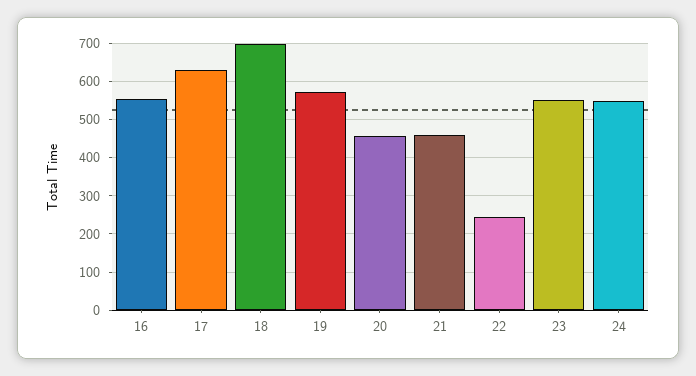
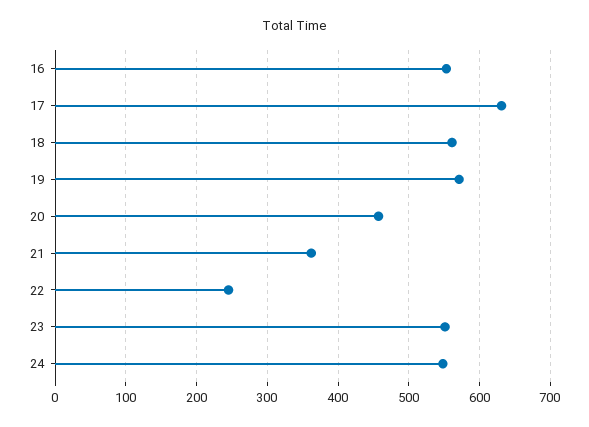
18: 700 -> 560
21: 460 -> 360

